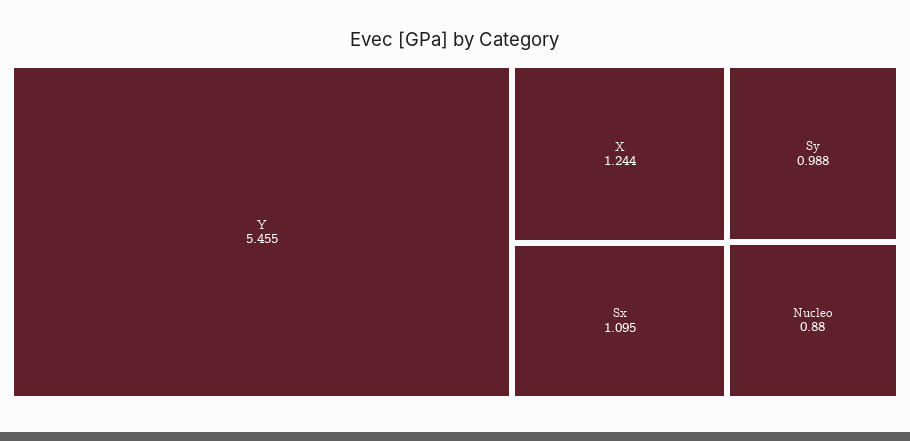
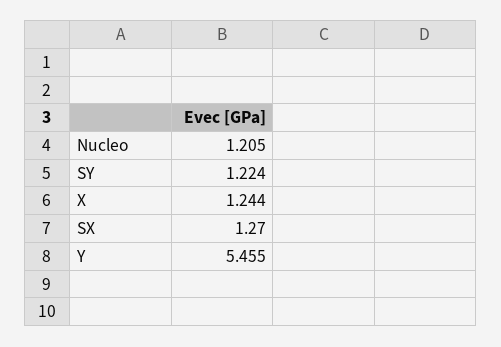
Sx: 1.095 -> 1.27
Sy: 0.988 -> 1.224
Nucleo: 0.88 -> 1.205

